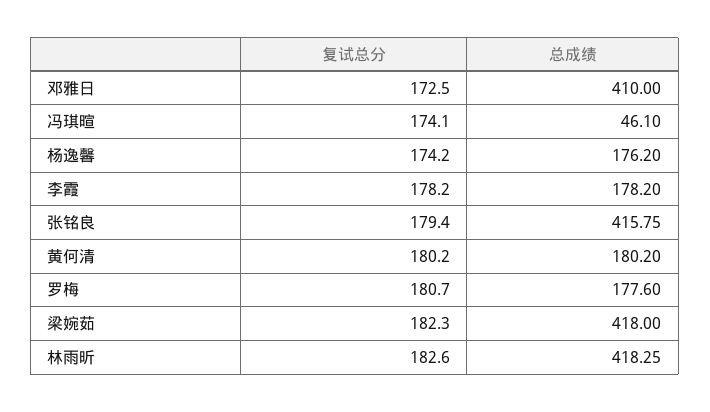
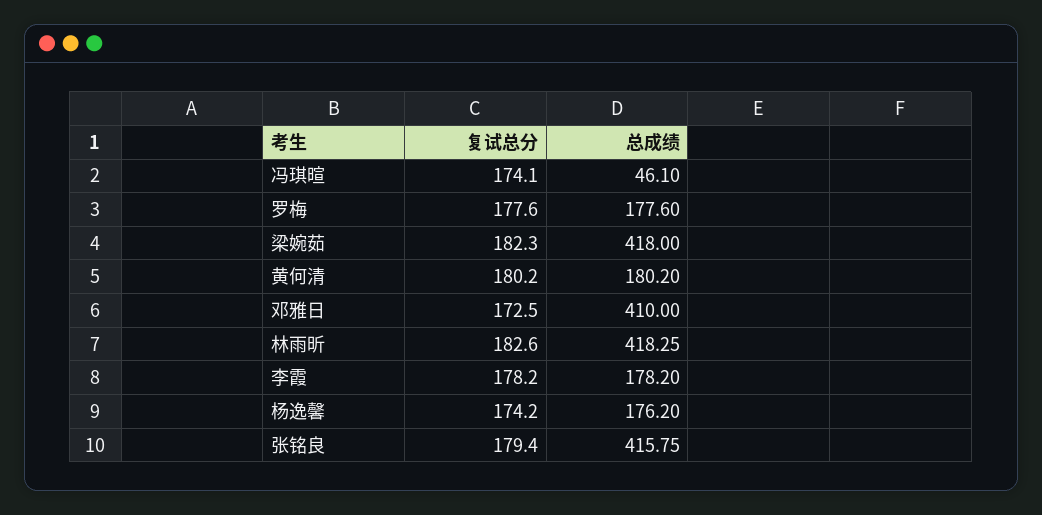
复试总分, 罗梅: 180.7 -> 177.6

